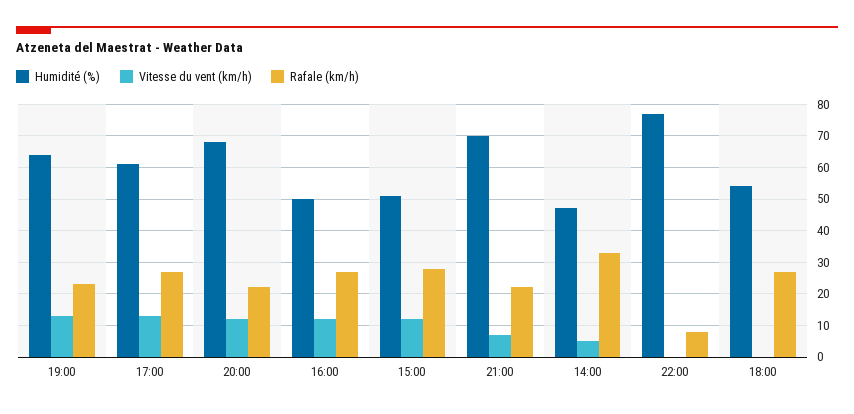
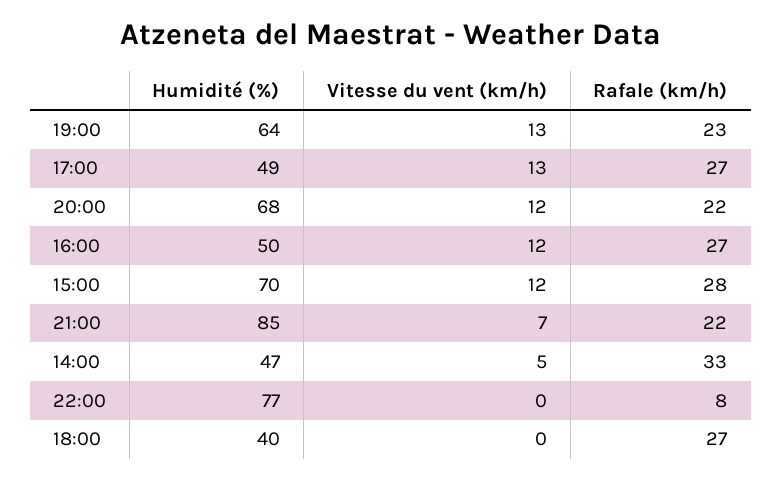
Humidité (%), 17:00: 60 -> 49
Humidité (%), 15:00: 50 -> 70
Humidité (%), 21:00: 70 -> 85
Humidité (%), 18:00: 55 -> 40

